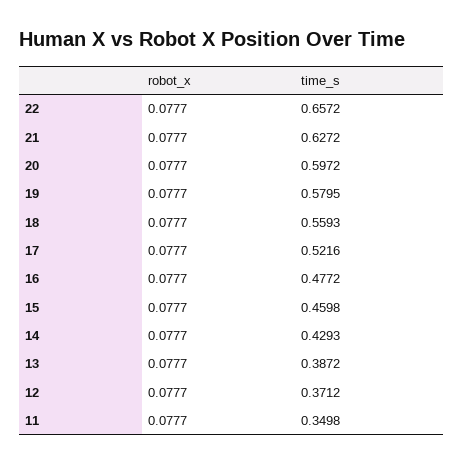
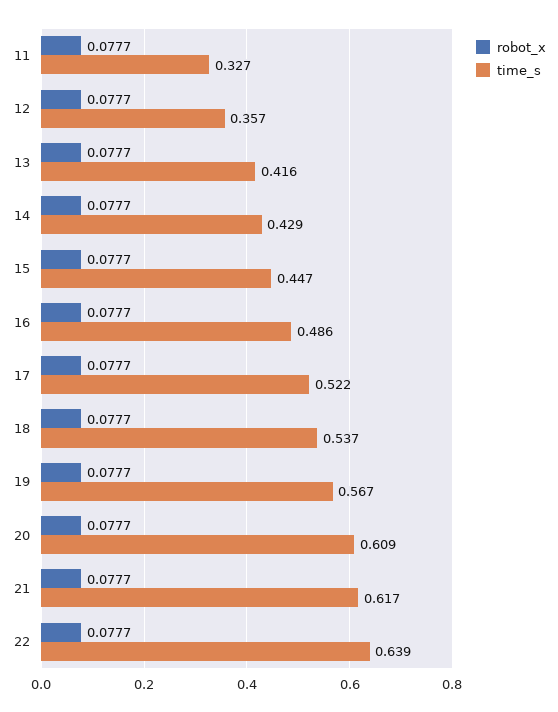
time_s, 22: 0.6572 -> 0.639
time_s, 21: 0.6272 -> 0.617
time_s, 20: 0.5972 -> 0.609
time_s, 19: 0.5795 -> 0.567
time_s, 18: 0.5593 -> 0.537
time_s, 16: 0.4772 -> 0.486
time_s, 15: 0.4598 -> 0.447
time_s, 13: 0.3872 -> 0.416
time_s, 12: 0.3712 -> 0.357
time_s, 11: 0.3498 -> 0.327

